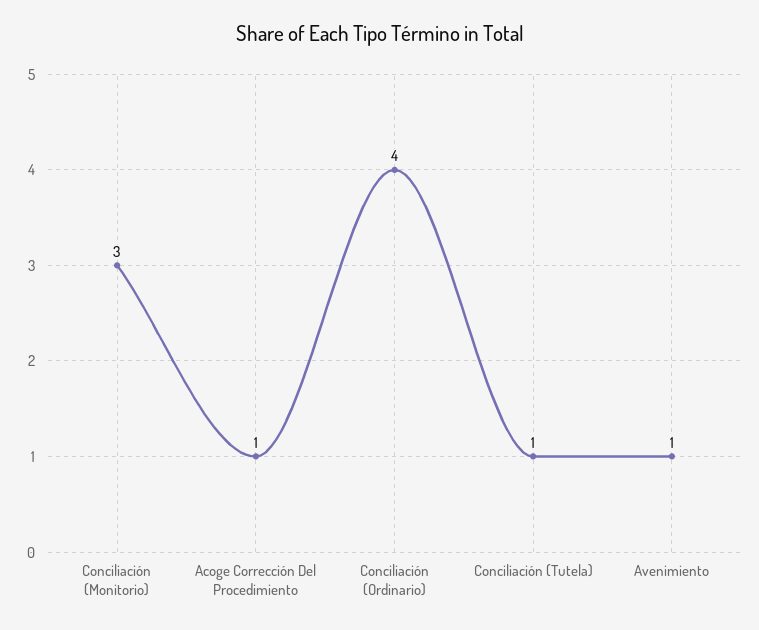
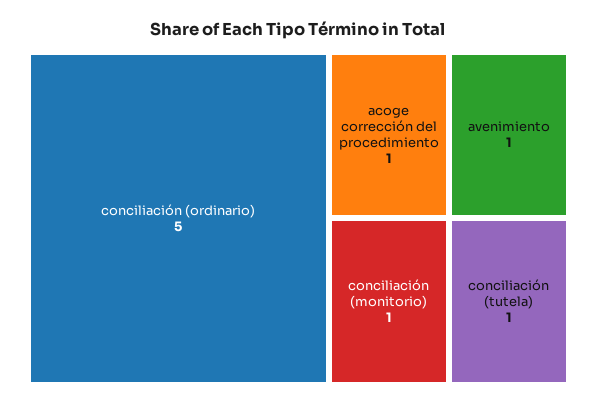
Conciliación (Monitorio): 3 -> 1
Conciliación (Ordinario): 4 -> 5

